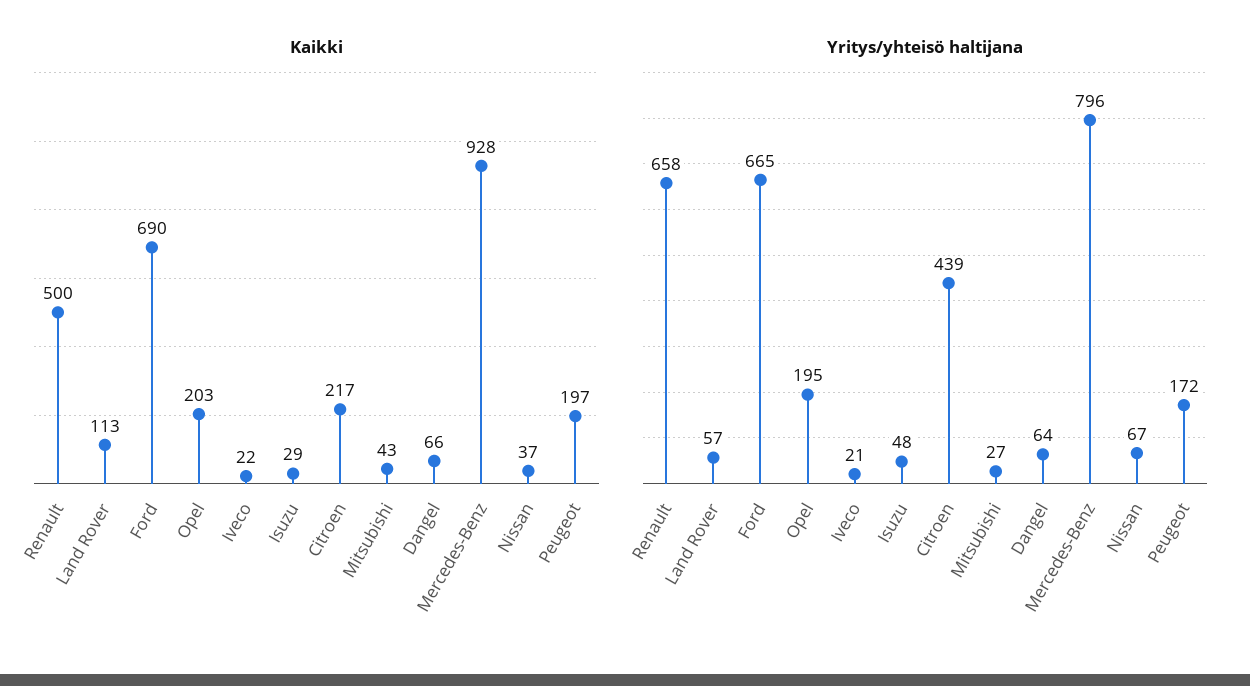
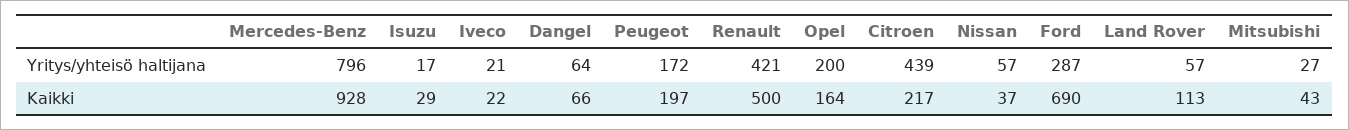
Kaikki, Opel: 203 -> 164
Yritys/yhteisö haltijana, Renault: 658 -> 421
Yritys/yhteisö haltijana, Ford: 665 -> 287
Yritys/yhteisö haltijana, Opel: 195 -> 200
Yritys/yhteisö haltijana, Isuzu: 48 -> 17
Yritys/yhteisö haltijana, Nissan: 67 -> 57

